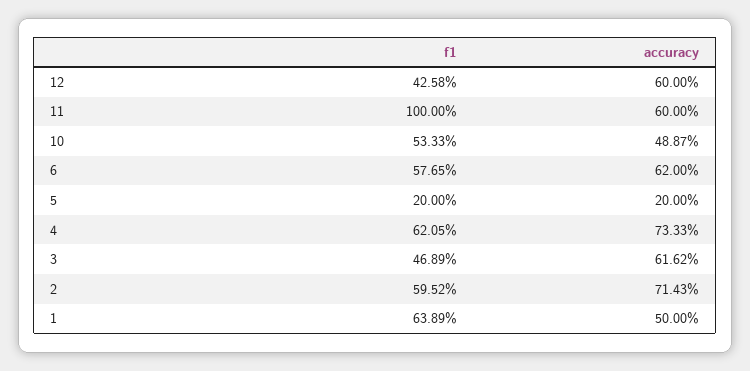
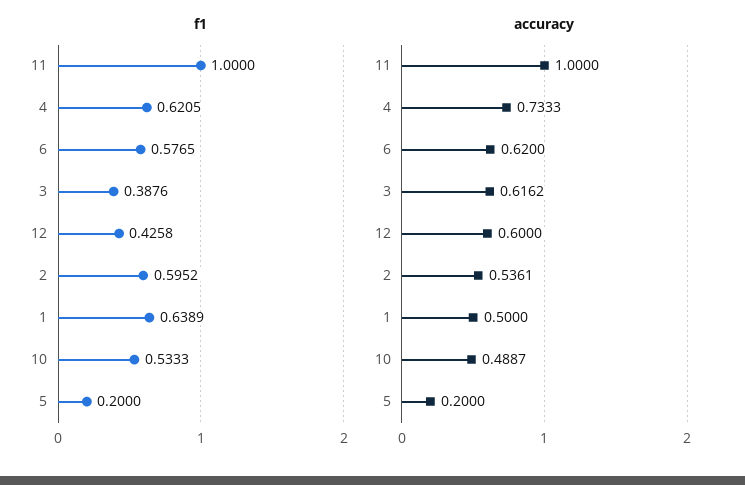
accuracy, 11: 0.6 -> 1
f1, 3: 0.4689 -> 0.3876
accuracy, 2: 0.7143 -> 0.5361

